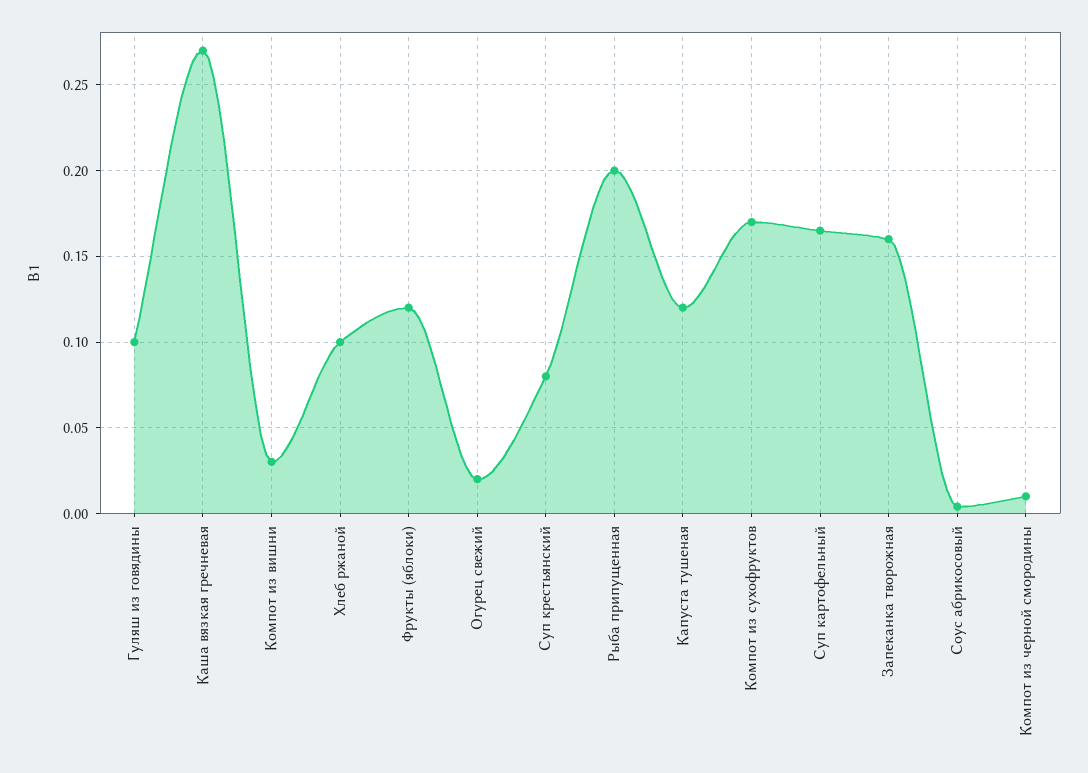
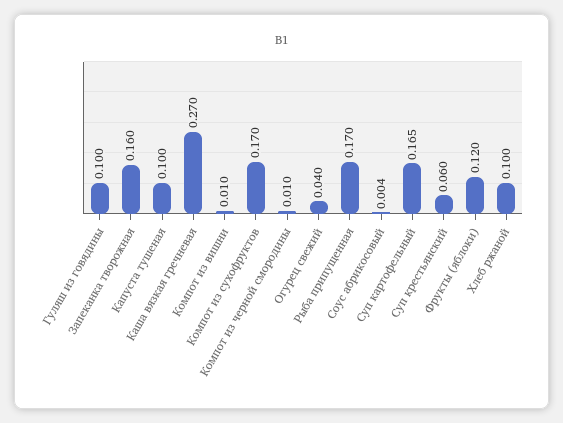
Компот из вишни: 0.03 -> 0.01
Огурец свежий: 0.02 -> 0.04
Суп крестьянский: 0.08 -> 0.06
Рыба припущенная: 0.2 -> 0.17
Капуста тушеная: 0.12 -> 0.1

